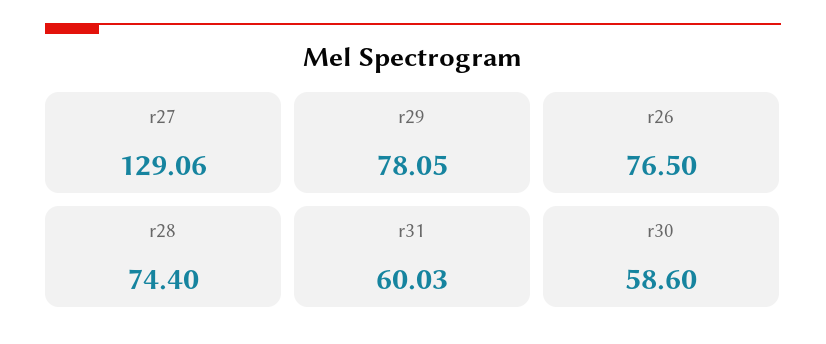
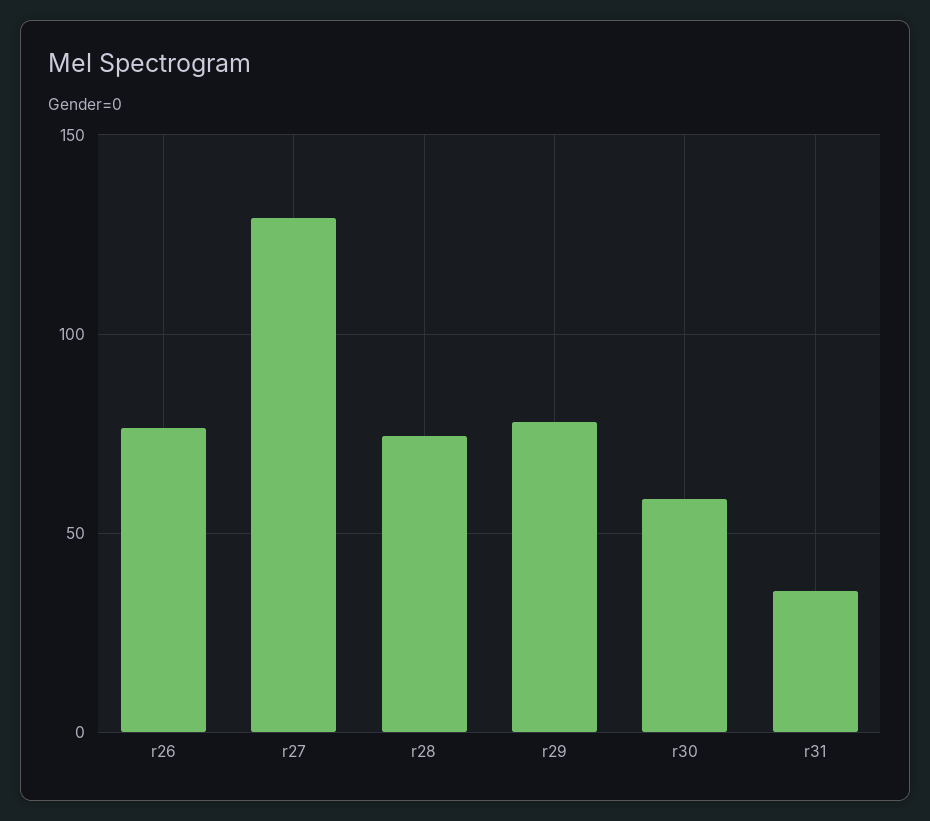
r31: 60.03 -> 35

